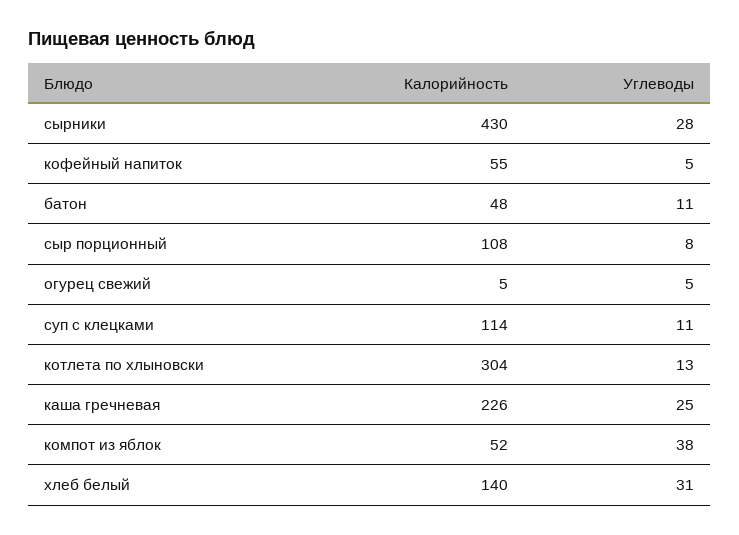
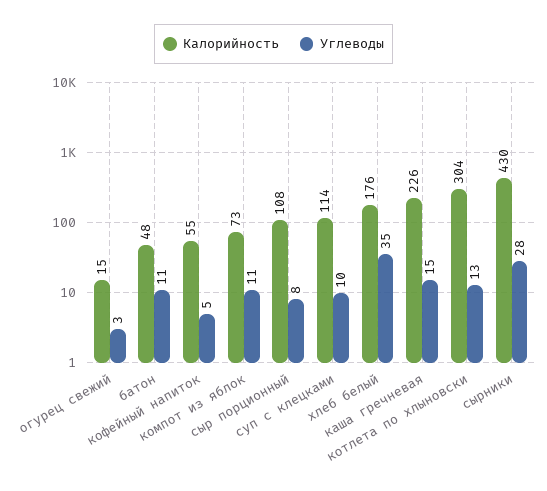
Калорийность, огурец свежий: 5 -> 15
Углеводы, огурец свежий: 5 -> 3
Углеводы, суп с клецками: 11 -> 10
Углеводы, каша гречневая: 25 -> 15
Калорийность, компот из яблок: 52 -> 73
Углеводы, компот из яблок: 38 -> 11
Калорийность, хлеб белый: 140 -> 176
Углеводы, хлеб белый: 31 -> 35

